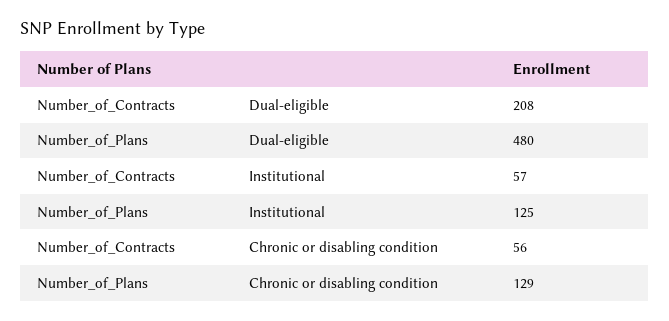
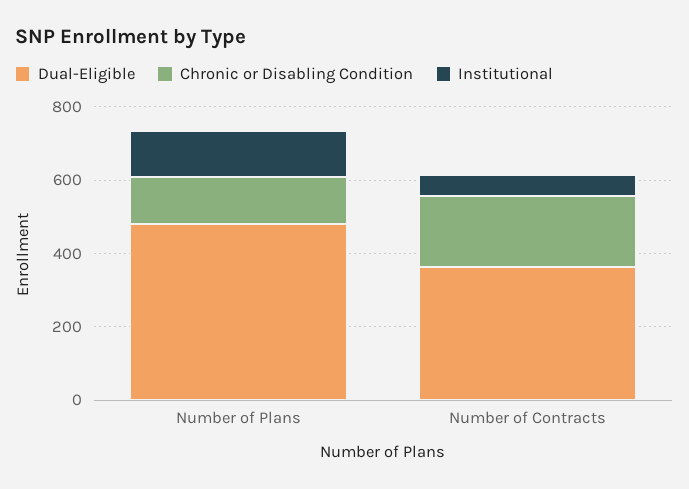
Dual-eligible, Number_of_Contracts: 208 -> 350
Chronic or disabling condition, Number_of_Contracts: 56 -> 200

